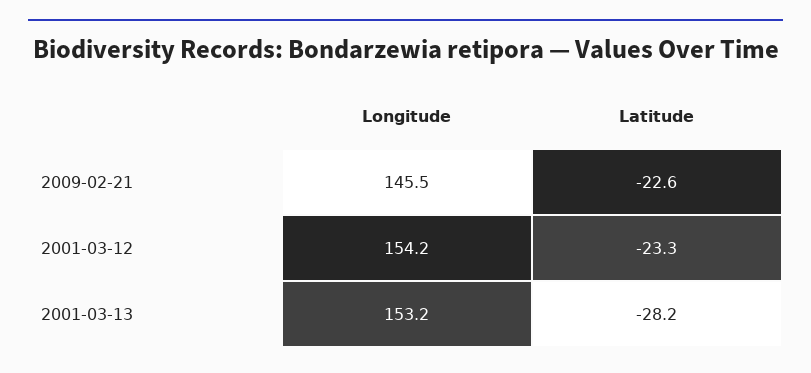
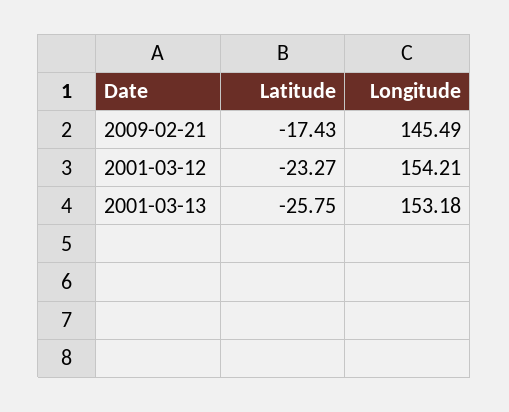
Latitude, 2009-02-21: -22.6 -> -17.43
Latitude, 2001-03-13: -28.2 -> -25.75

